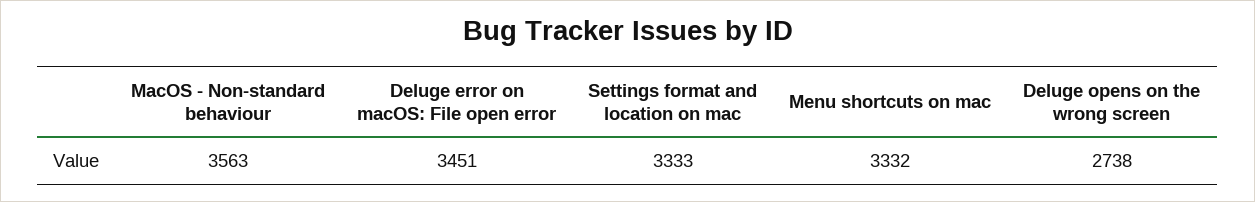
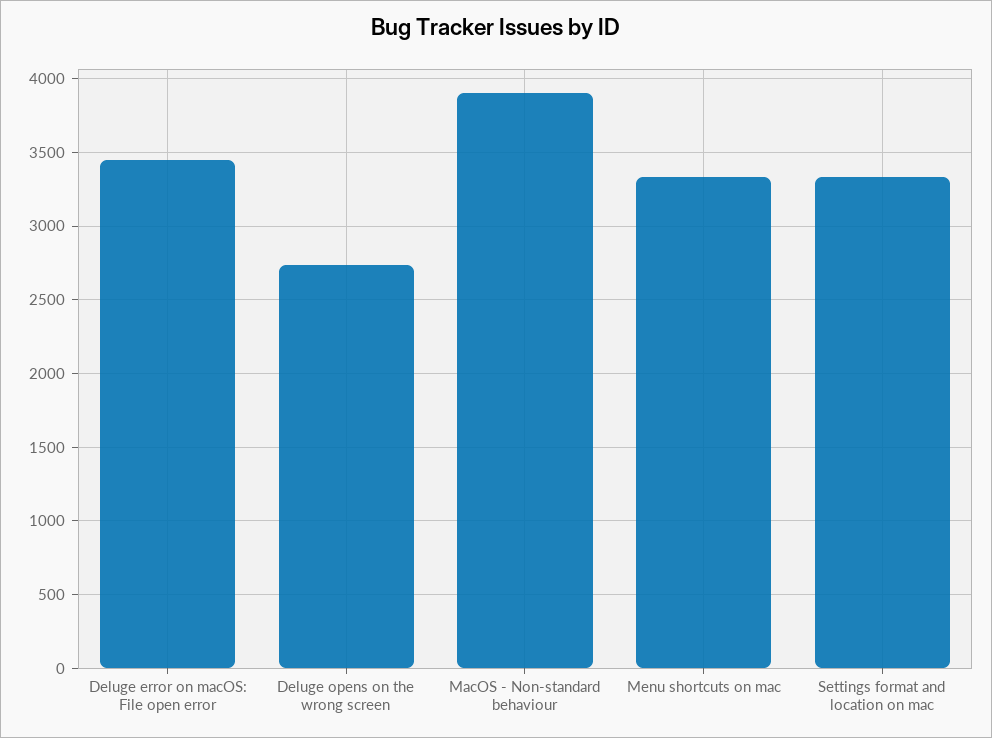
MacOS - Non-standard behaviour: 3563 -> 3900

